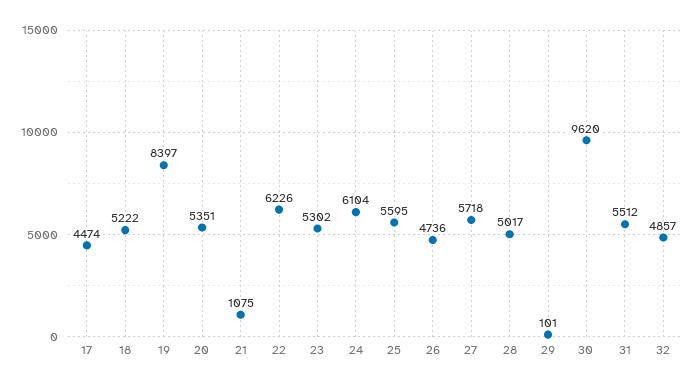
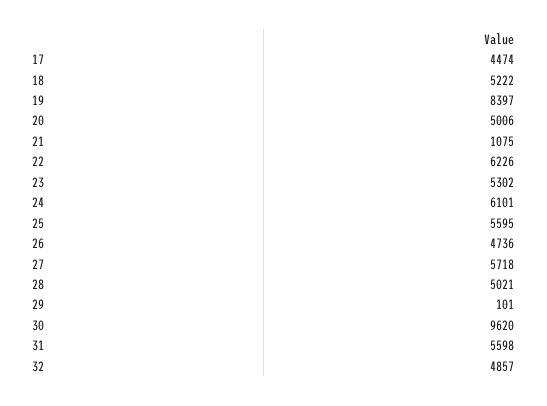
20: 5351 -> 5006
24: 6104 -> 6101
28: 5017 -> 5021
31: 5512 -> 5598

